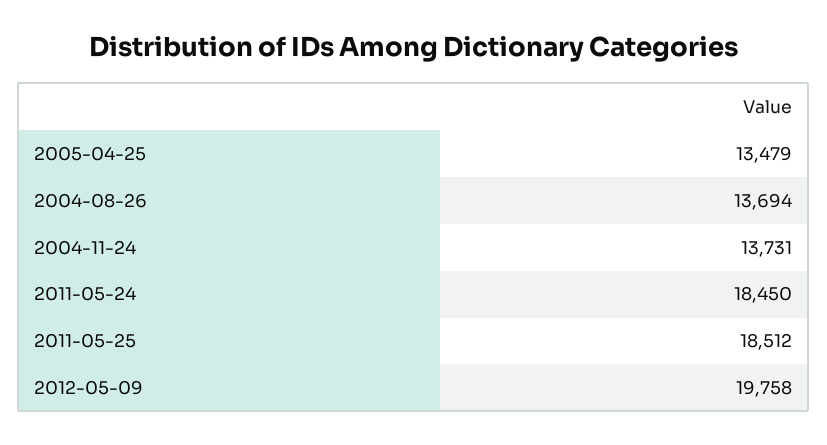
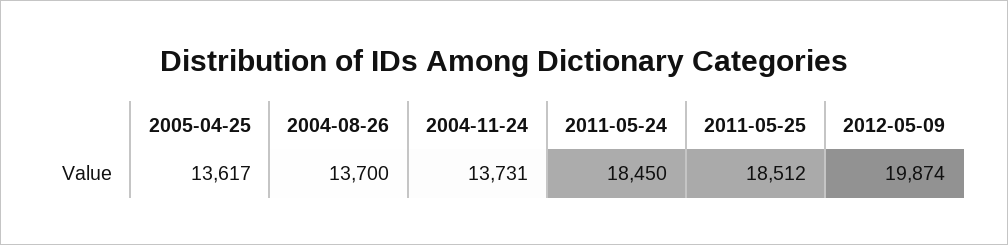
2005-04-25: 13479 -> 13617
2004-08-26: 13694 -> 13700
2012-05-09: 19758 -> 19874

